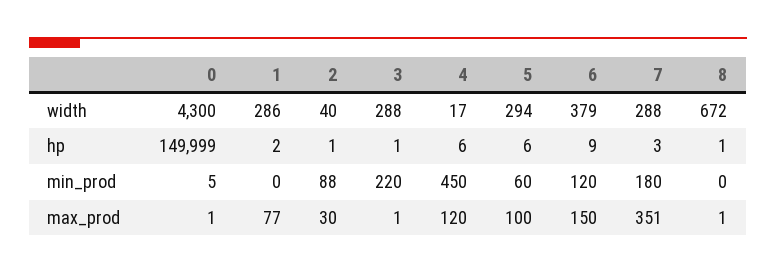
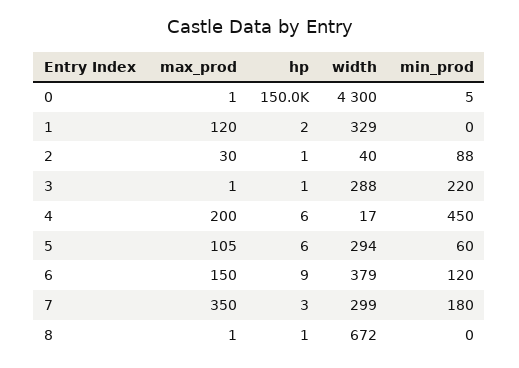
1, width: 286 -> 329
7, width: 288 -> 299
1, max_prod: 77 -> 120
4, max_prod: 120 -> 200
5, max_prod: 100 -> 105
7, max_prod: 351 -> 350

